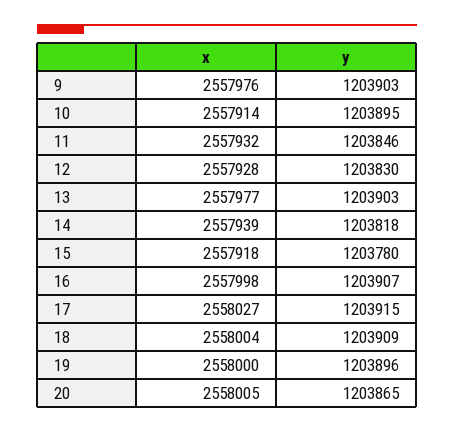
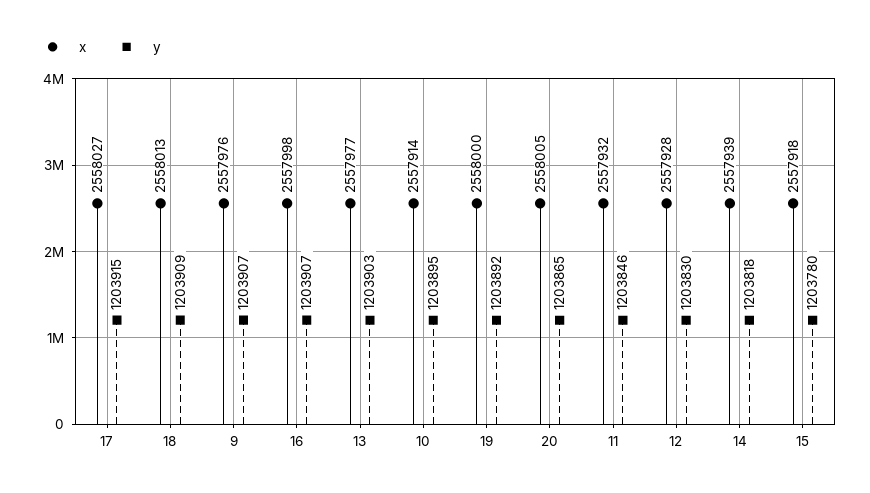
y, 9: 1203903 -> 1203907
x, 18: 2558004 -> 2558013
y, 19: 1203896 -> 1203892

